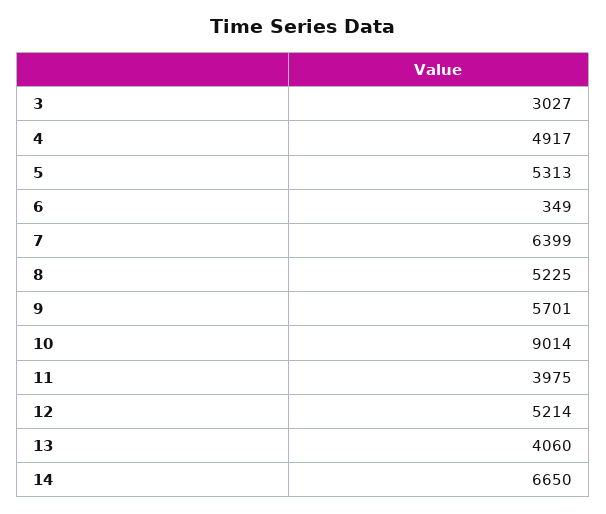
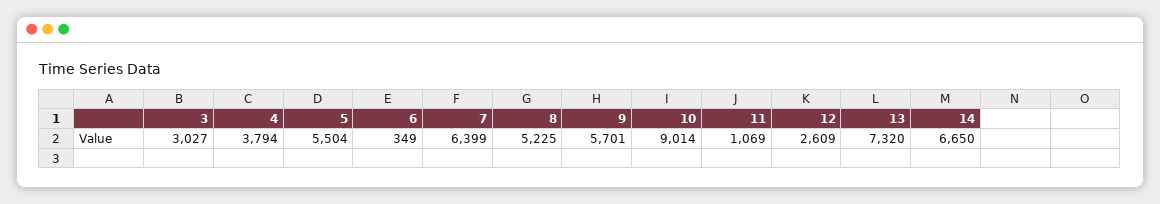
4: 4917 -> 3794
5: 5313 -> 5504
11: 3975 -> 1069
12: 5214 -> 2609
13: 4060 -> 7320

